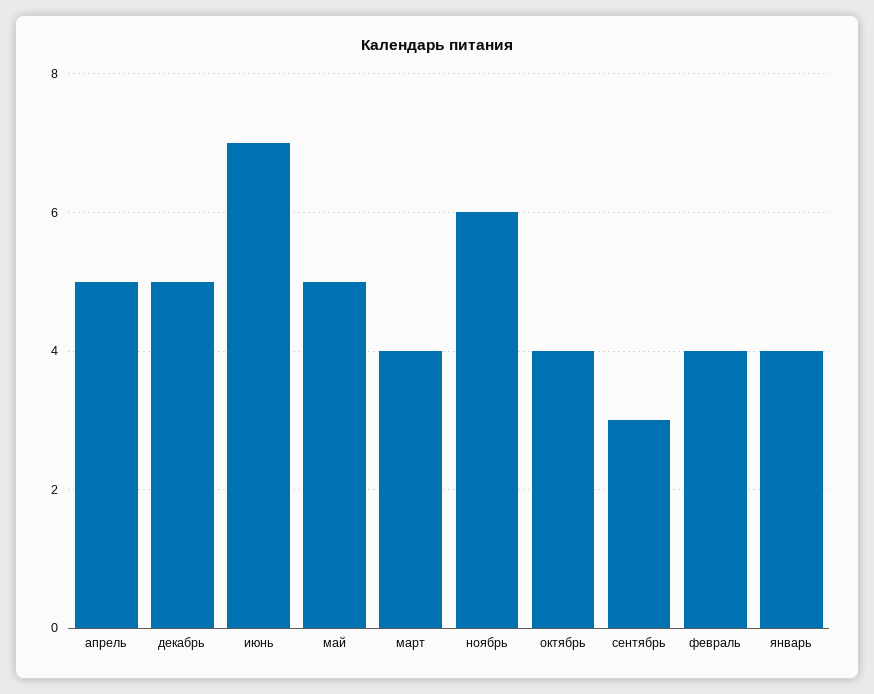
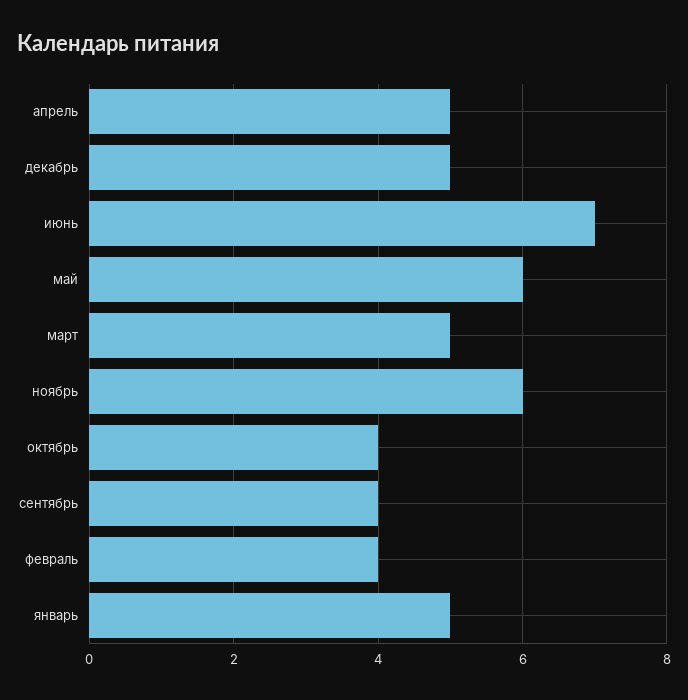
май: 5 -> 6
март: 4 -> 5
сентябрь: 3 -> 4
январь: 4 -> 5

